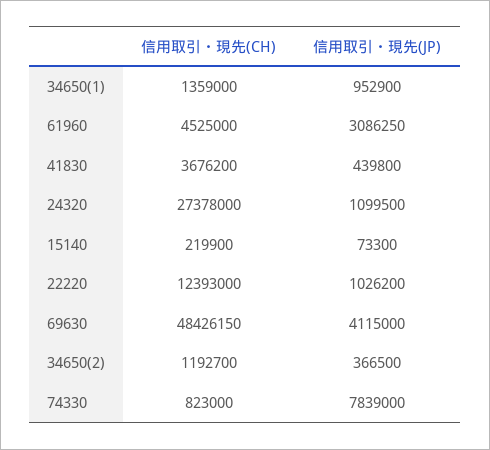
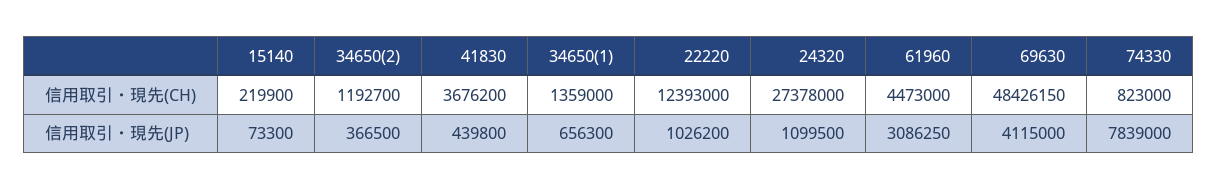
信用取引・現先(JP), 34650(1): 952900 -> 656300
信用取引・現先(CH), 61960: 4525000 -> 4473000

